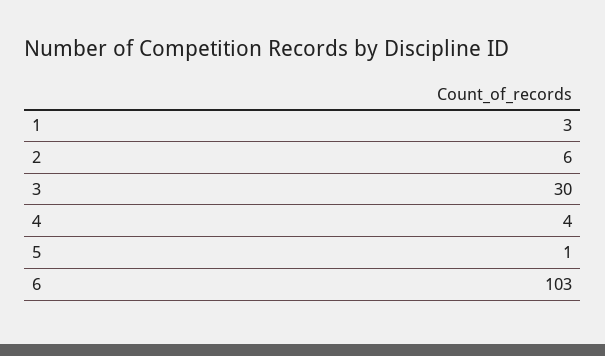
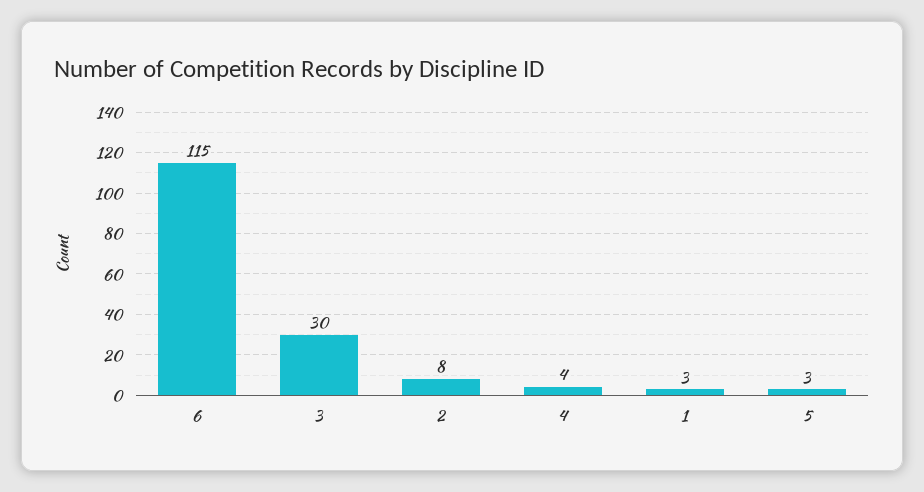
2: 6 -> 8
5: 1 -> 3
6: 103 -> 115

